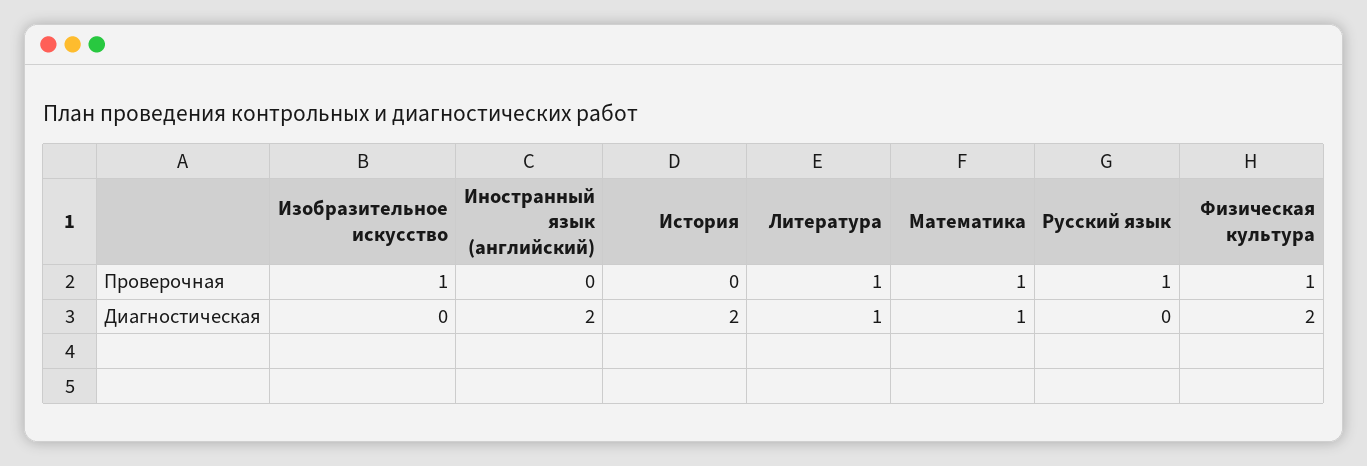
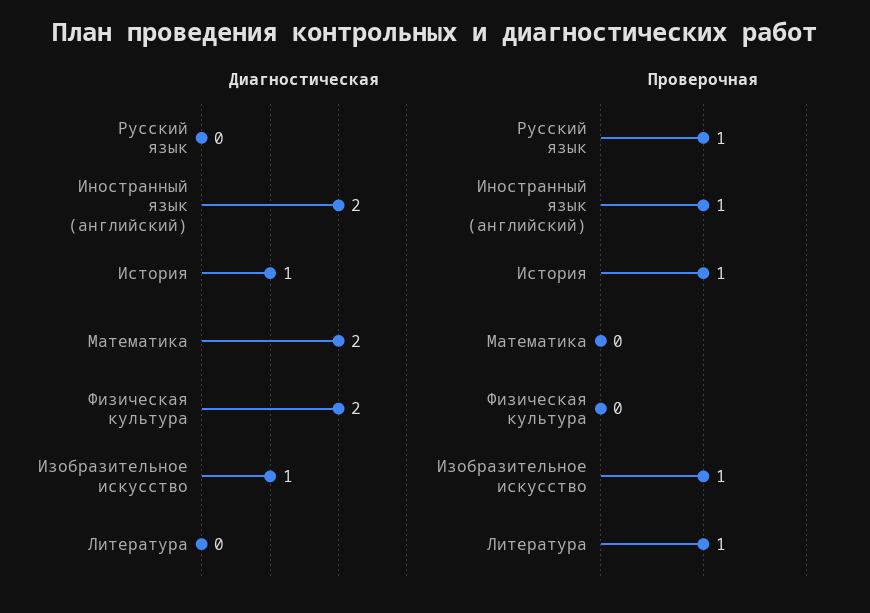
Проверочная, Иностранный язык (английский): 0 -> 1
Проверочная, История: 0 -> 1
Проверочная, Математика: 1 -> 0
Проверочная, Физическая культура: 1 -> 0
Диагностическая, Изобразительное искусство: 0 -> 1
Диагностическая, История: 2 -> 1
Диагностическая, Литература: 1 -> 0
Диагностическая, Математика: 1 -> 2

